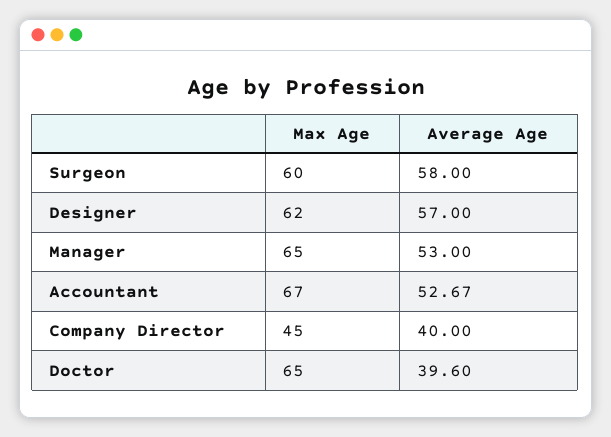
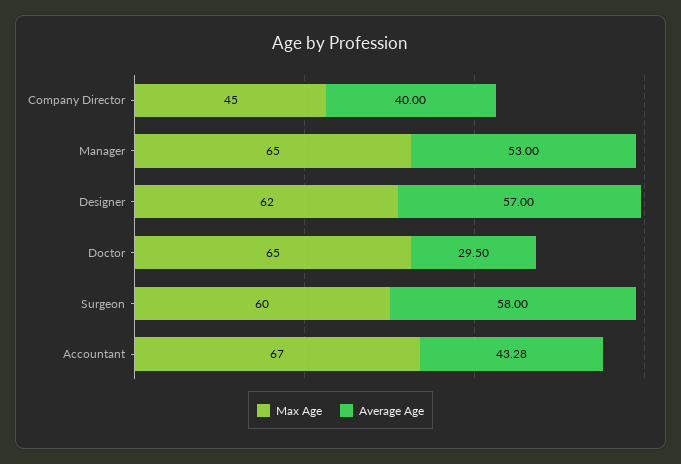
Average Age, Accountant: 52.67 -> 43.28
Average Age, Doctor: 39.6 -> 29.5

